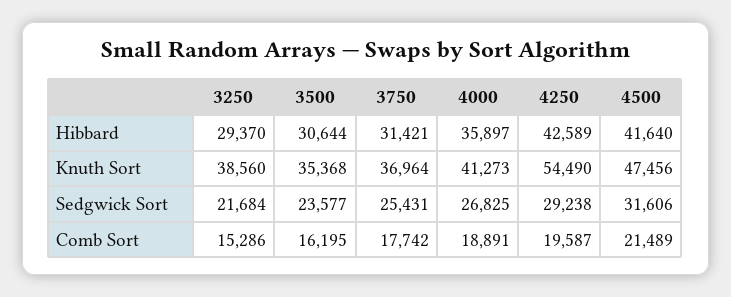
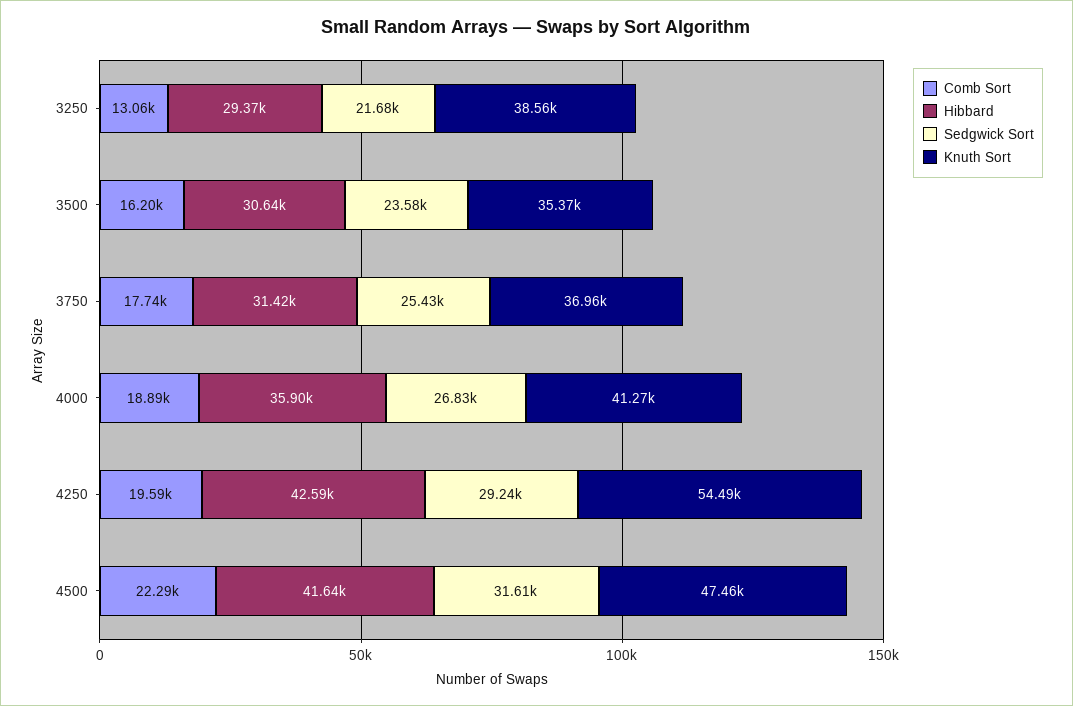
Comb Sort, 3250: 15286 -> 13060
Comb Sort, 4500: 21489 -> 22290

